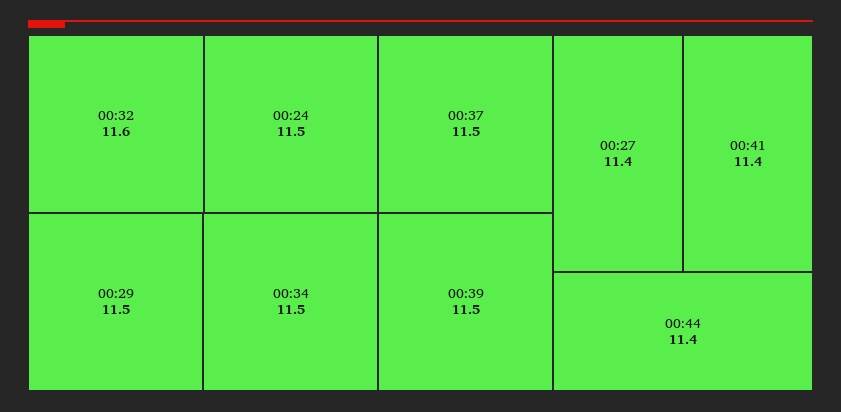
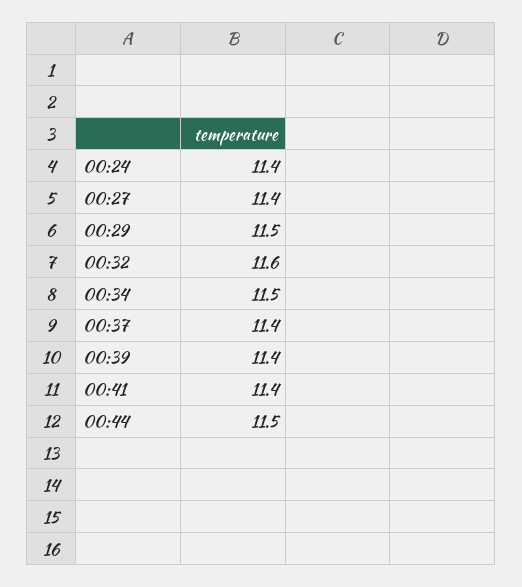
00:24: 11.5 -> 11.4
00:37: 11.5 -> 11.4
00:39: 11.5 -> 11.4
00:44: 11.4 -> 11.5

